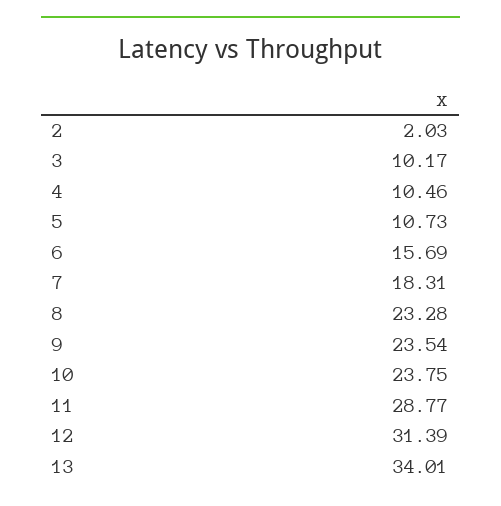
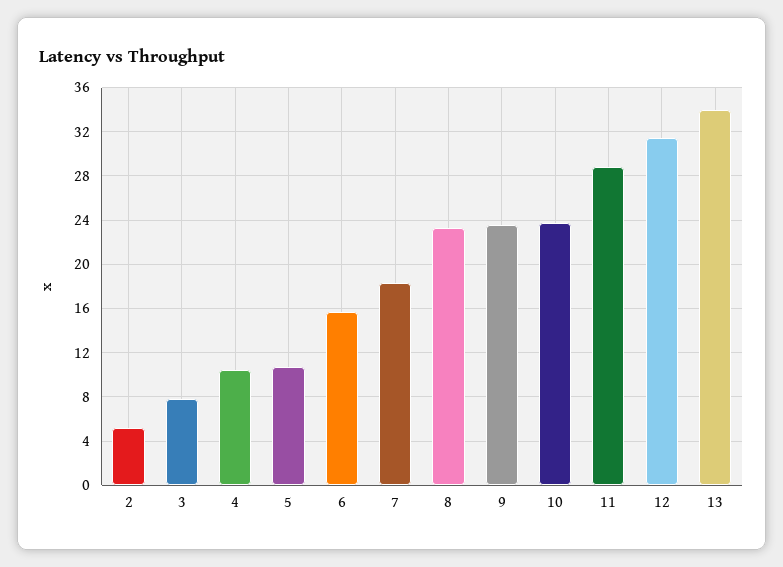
2: 2.03 -> 5
3: 10.17 -> 8

